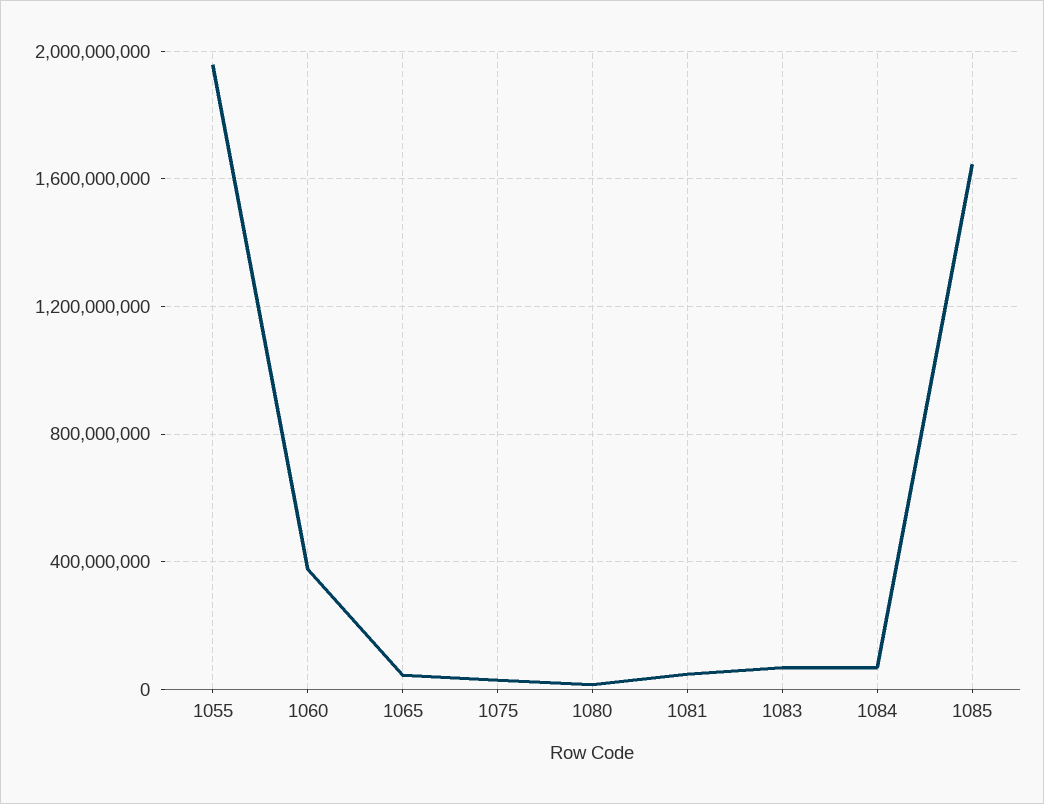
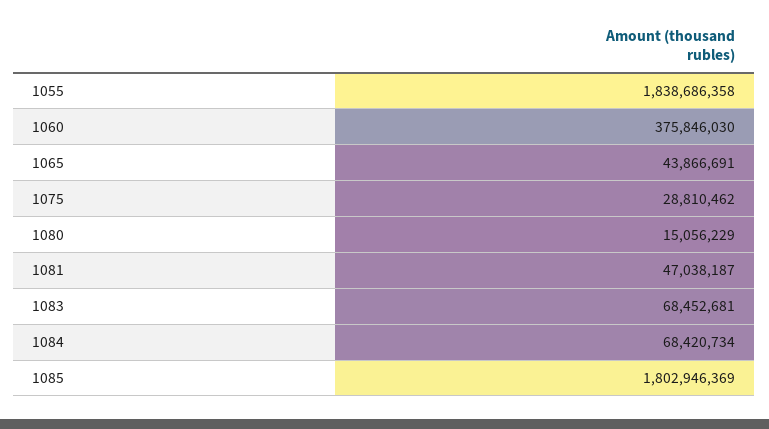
1055: 1950000000 -> 1838686358
1085: 1650000000 -> 1802946369

